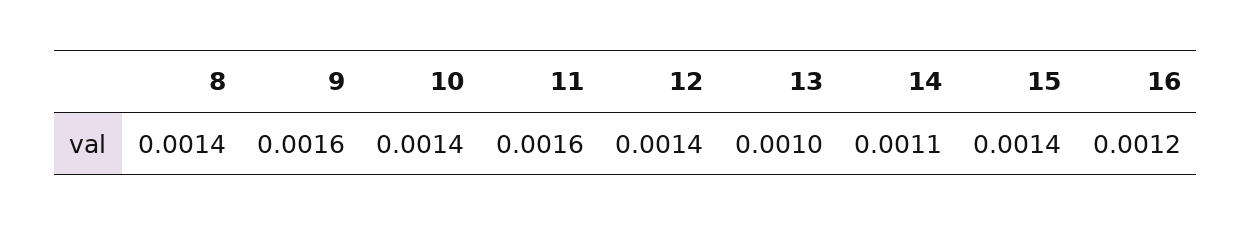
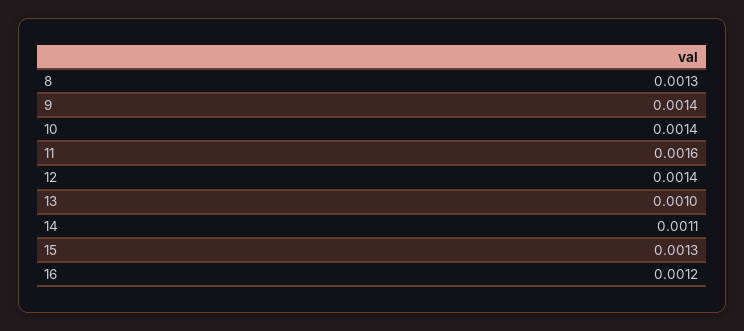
8: 0.0014 -> 0.0013
9: 0.0016 -> 0.0014
15: 0.0014 -> 0.0013

